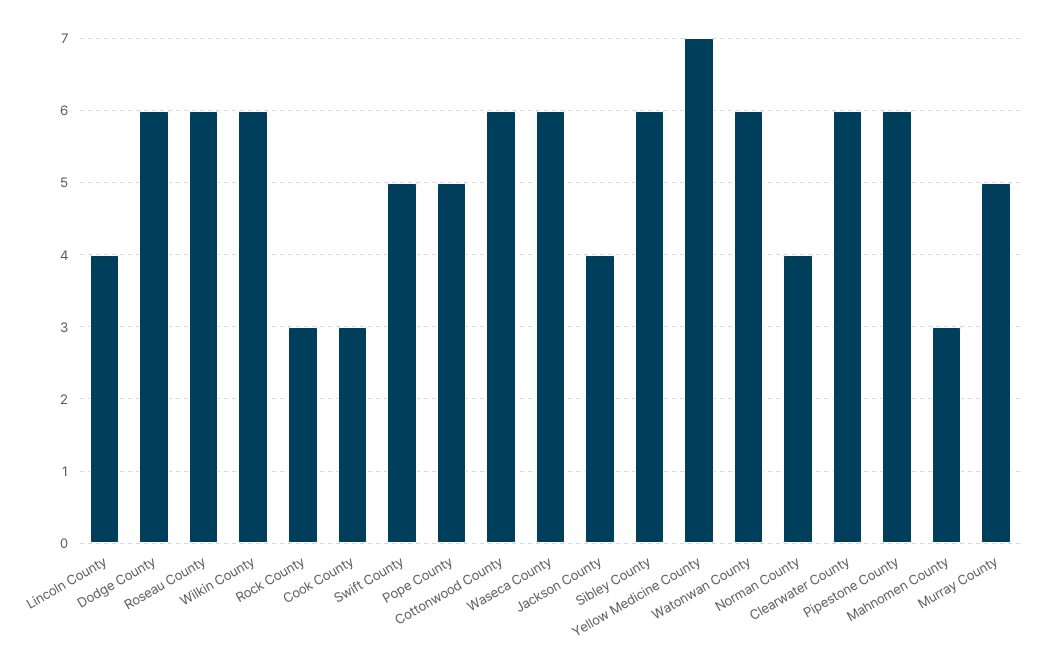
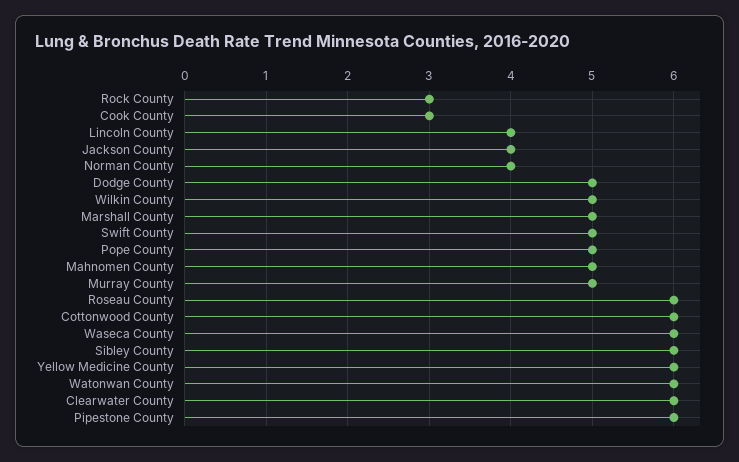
Dodge County: 6 -> 5
Wilkin County: 6 -> 5
Yellow Medicine County: 7 -> 6
Mahnomen County: 3 -> 5
Marshall County: none -> 5

